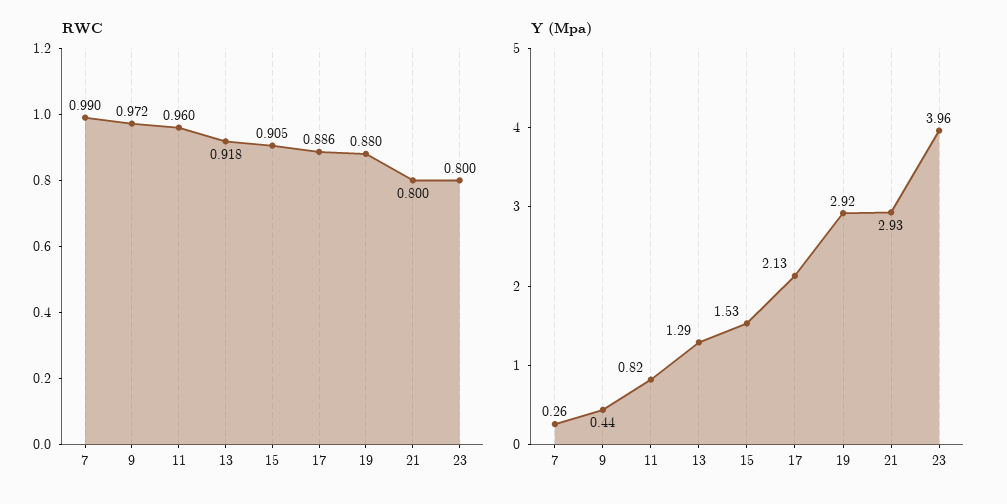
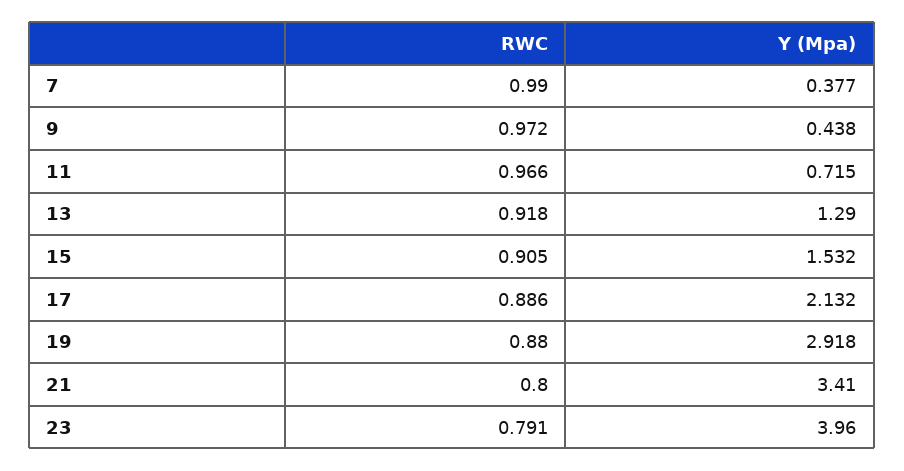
RWC, 11: 0.96 -> 0.966
RWC, 23: 0.8 -> 0.791
Y (Mpa), 7: 0.26 -> 0.377
Y (Mpa), 11: 0.82 -> 0.715
Y (Mpa), 21: 2.93 -> 3.41

